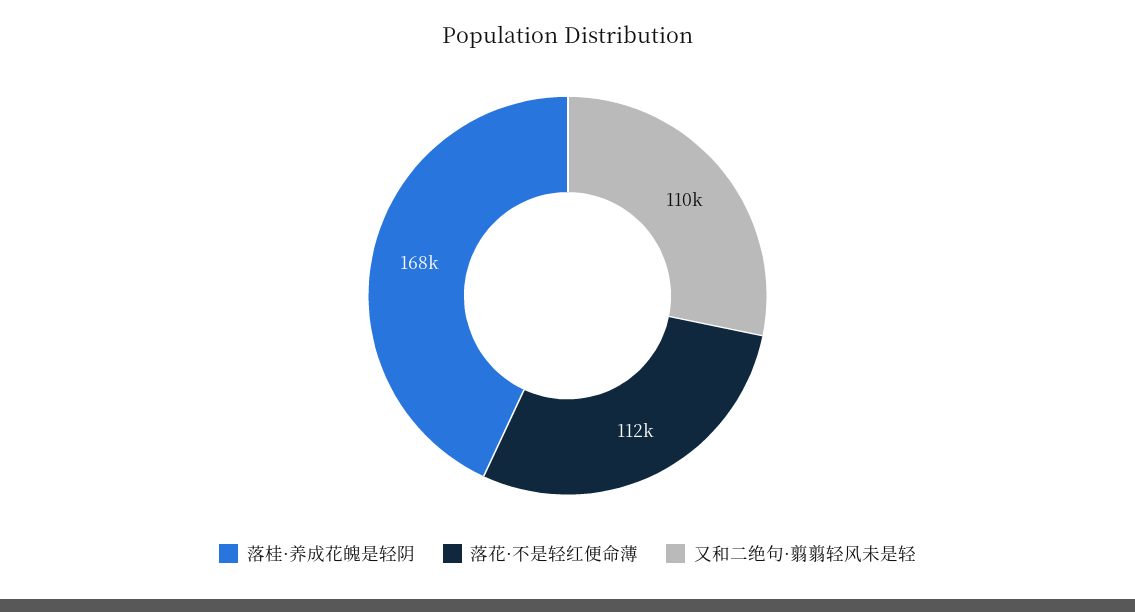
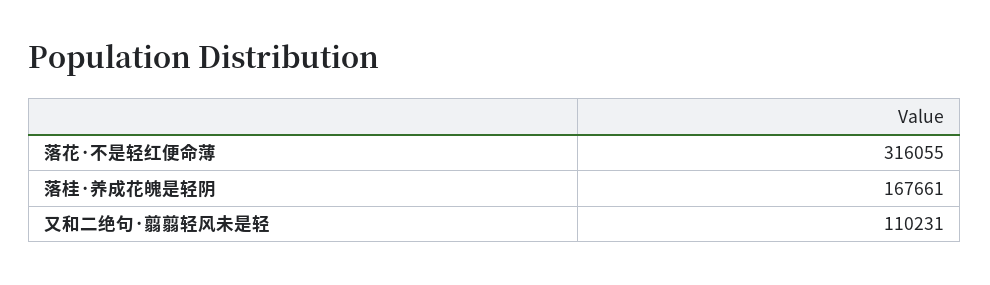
落花·不是轻红便命薄: 112000 -> 316055

